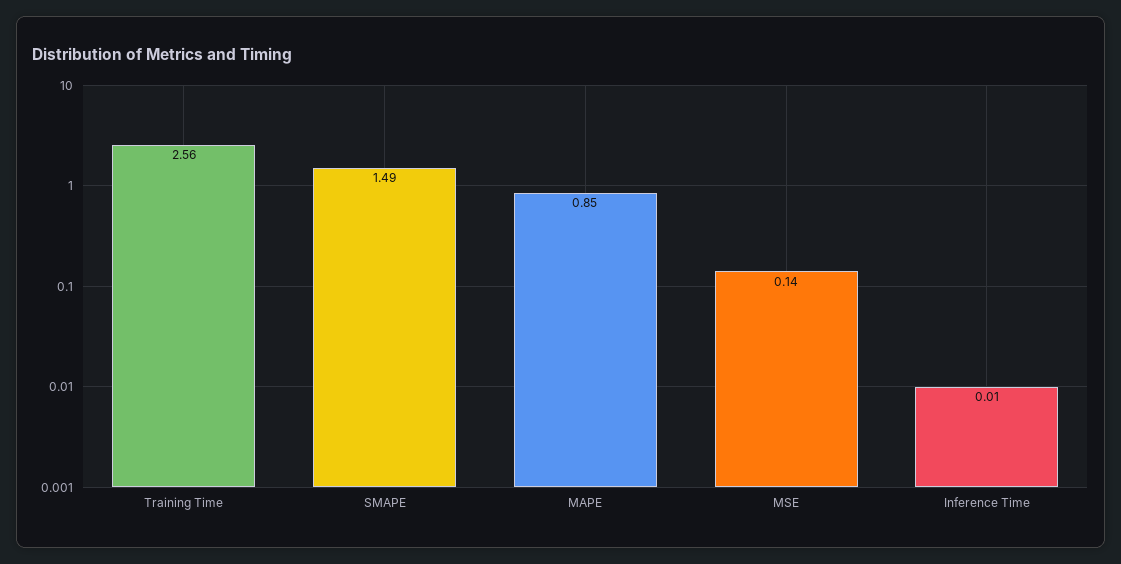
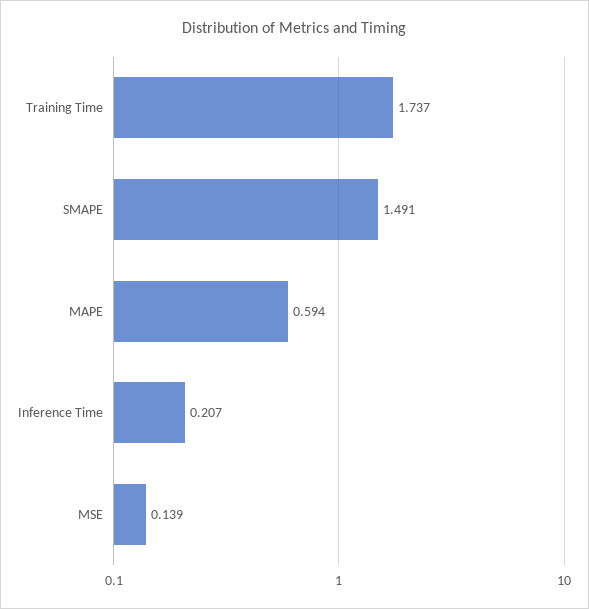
Training Time: 2.56 -> 1.737
MAPE: 0.85 -> 0.594
Inference Time: 0.01 -> 0.207

